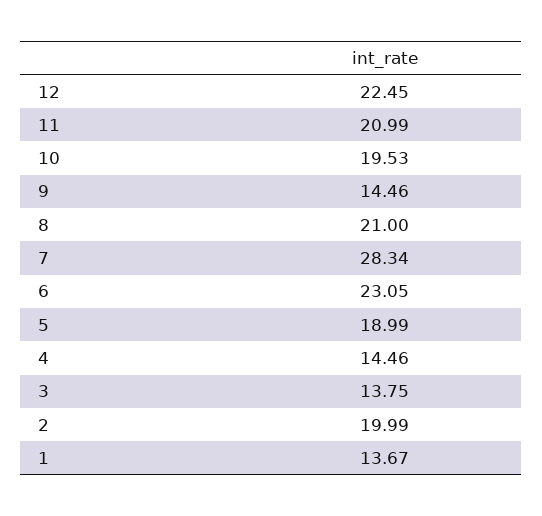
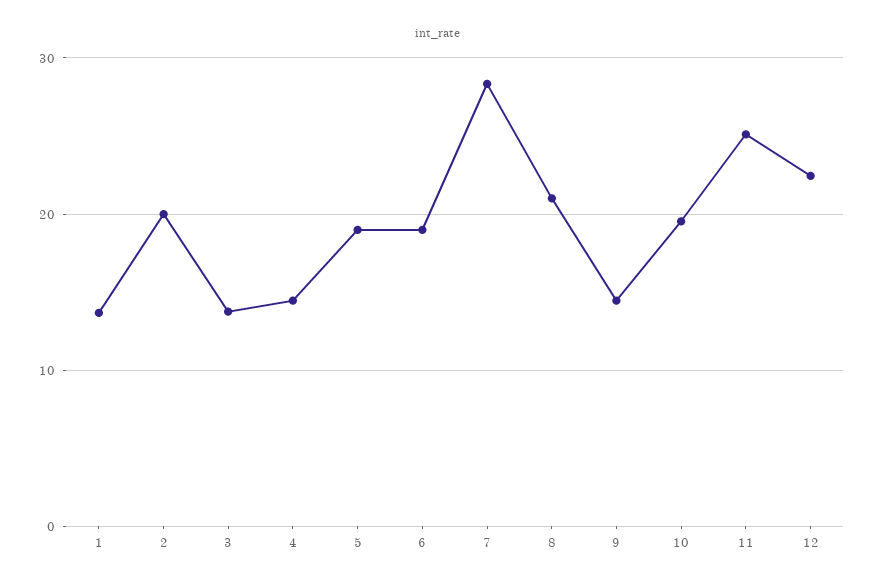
11: 20.99 -> 25
6: 23.05 -> 19

